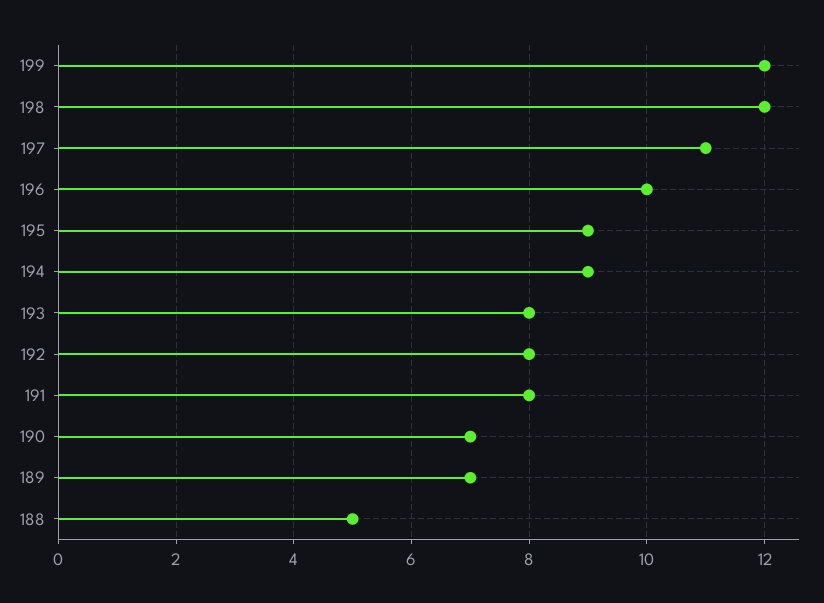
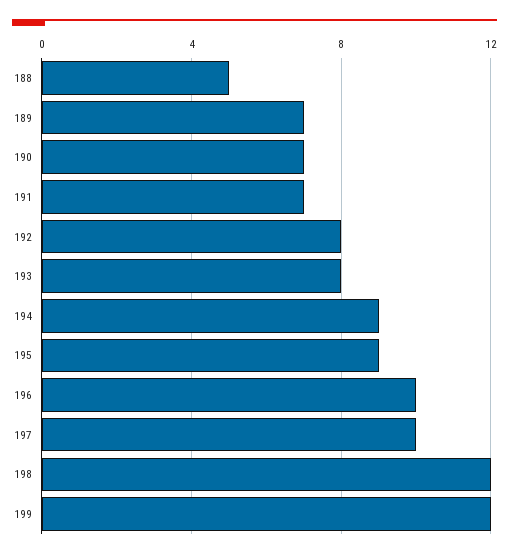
197: 11 -> 10
191: 8 -> 7

